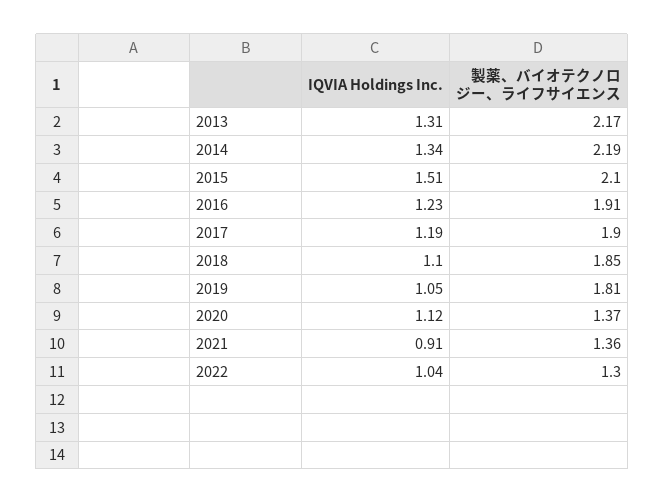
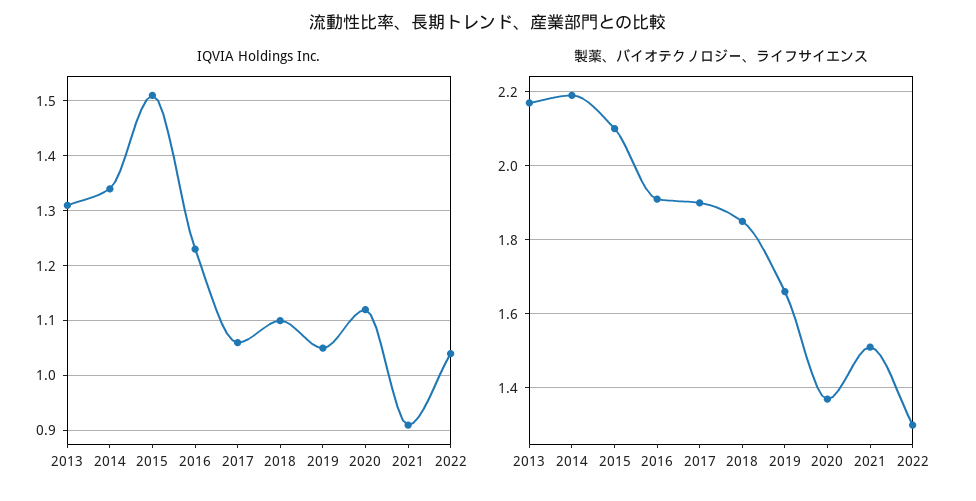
IQVIA Holdings Inc., 2017: 1.19 -> 1.05
製薬、バイオテクノロジー、ライフサイエンス, 2019: 1.81 -> 1.65
製薬、バイオテクノロジー、ライフサイエンス, 2021: 1.36 -> 1.5

